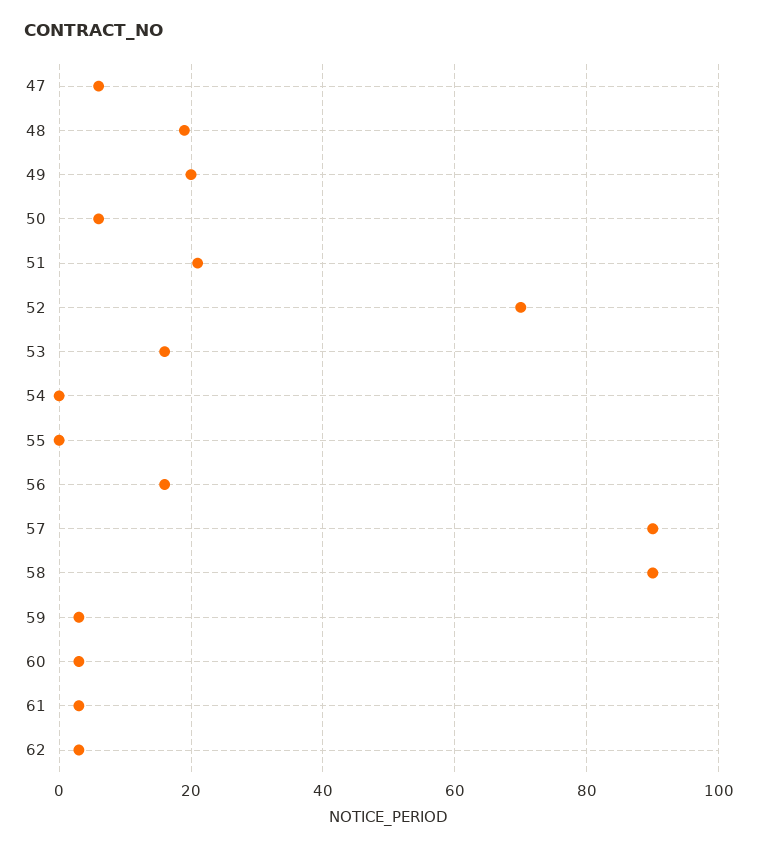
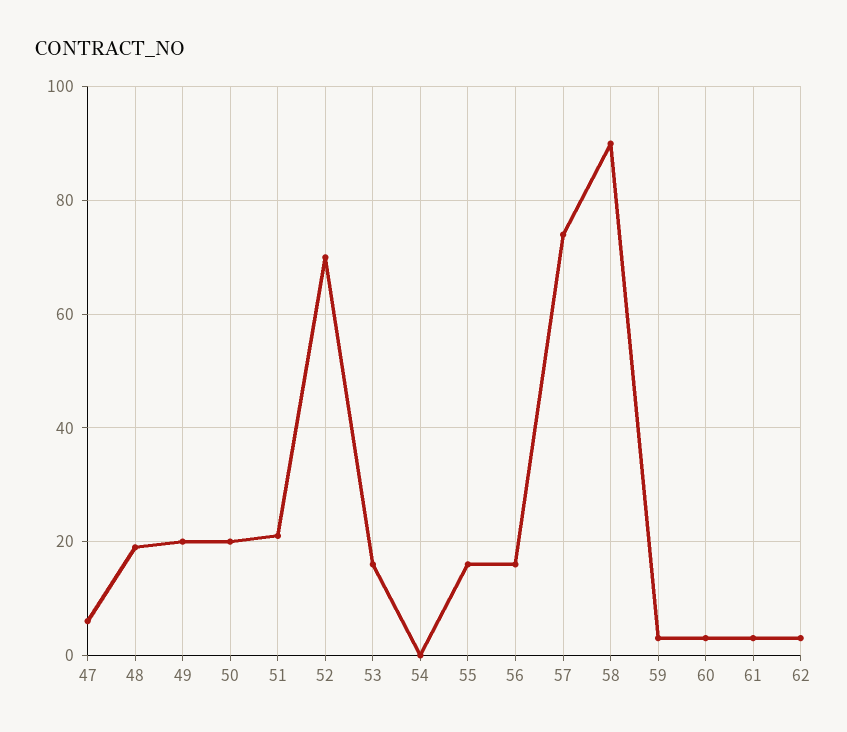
50: 5 -> 20
55: 0 -> 15
57: 90 -> 75

